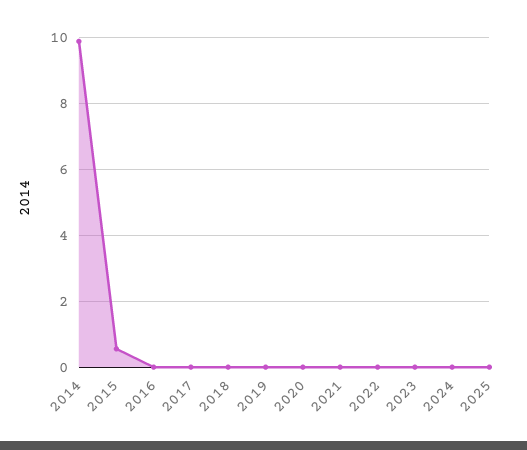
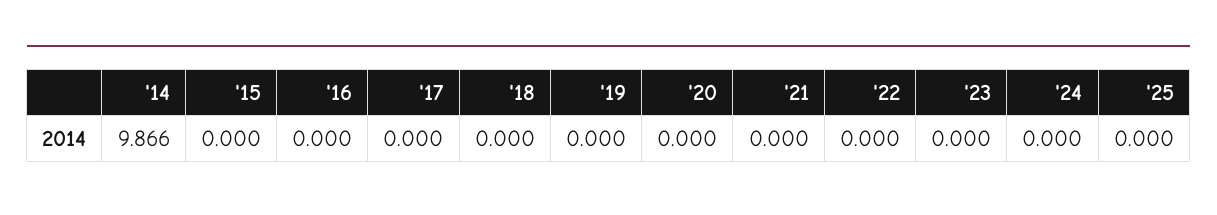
2015: 0.6 -> 0

